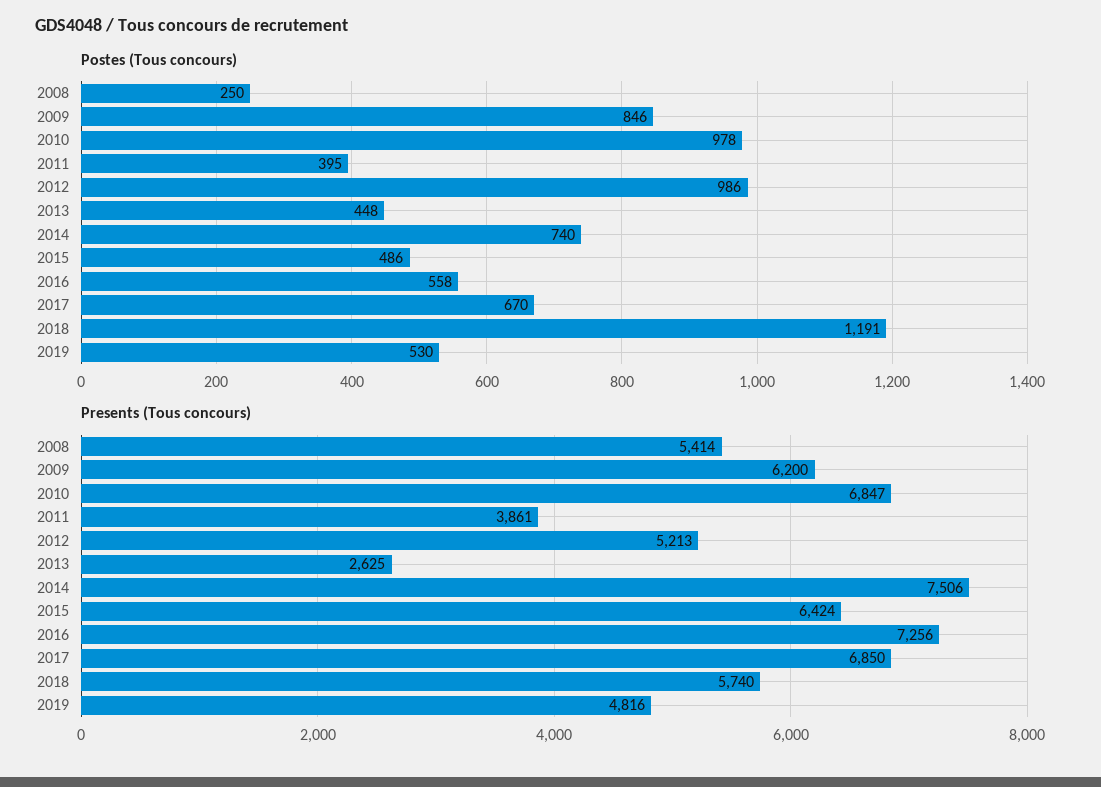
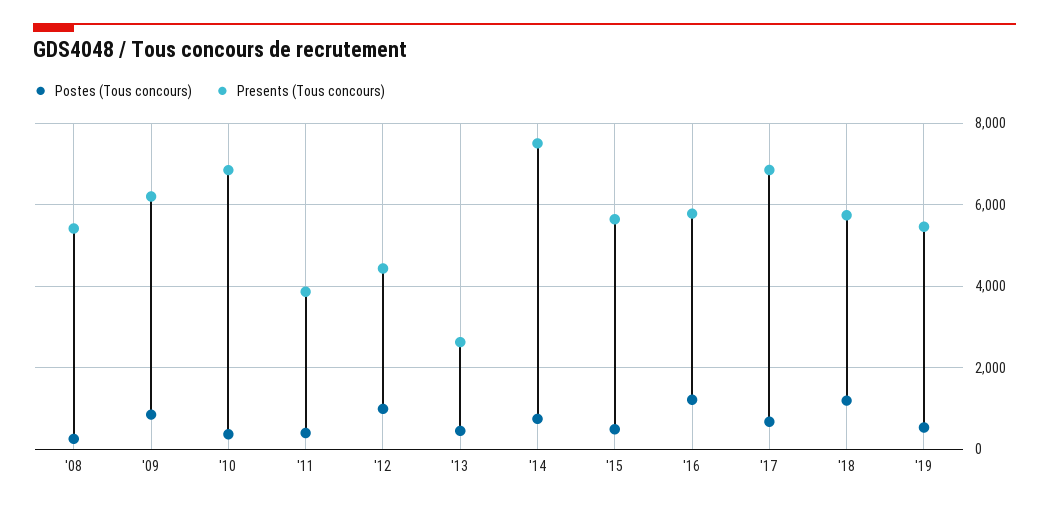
Postes (Tous concours), 2010: 978 -> 400
Postes (Tous concours), 2016: 558 -> 1200
Presents (Tous concours), 2012: 5213 -> 4400
Presents (Tous concours), 2015: 6424 -> 5600
Presents (Tous concours), 2016: 7256 -> 5800
Presents (Tous concours), 2019: 4816 -> 5400

